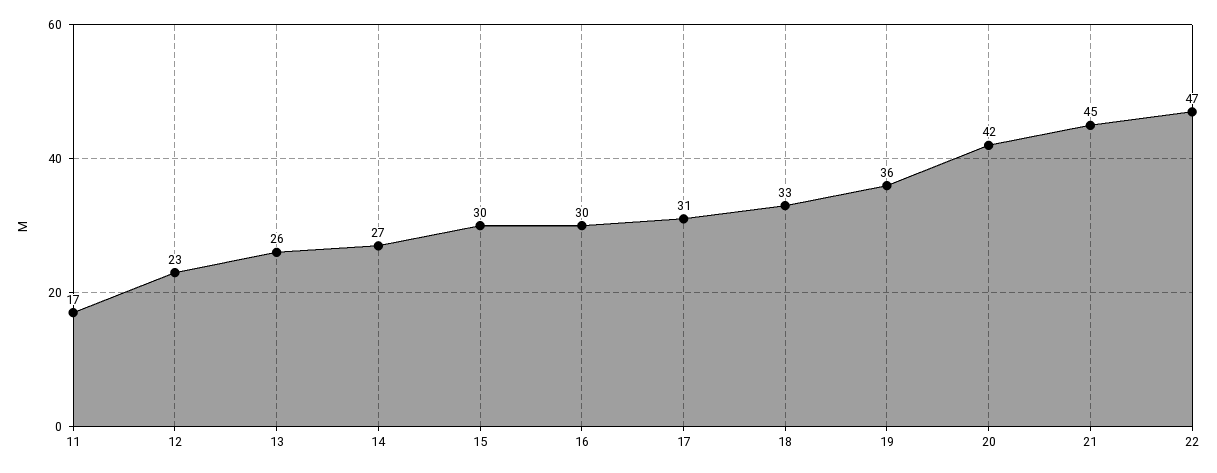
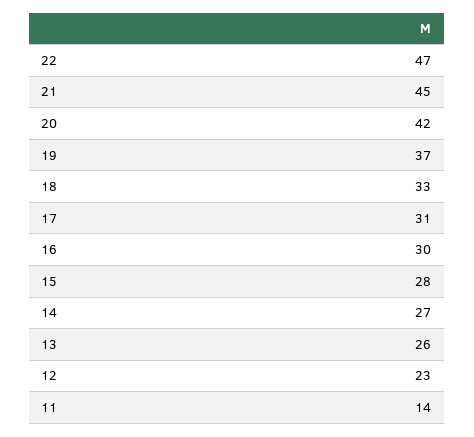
11: 17 -> 14
15: 30 -> 28
19: 36 -> 37

